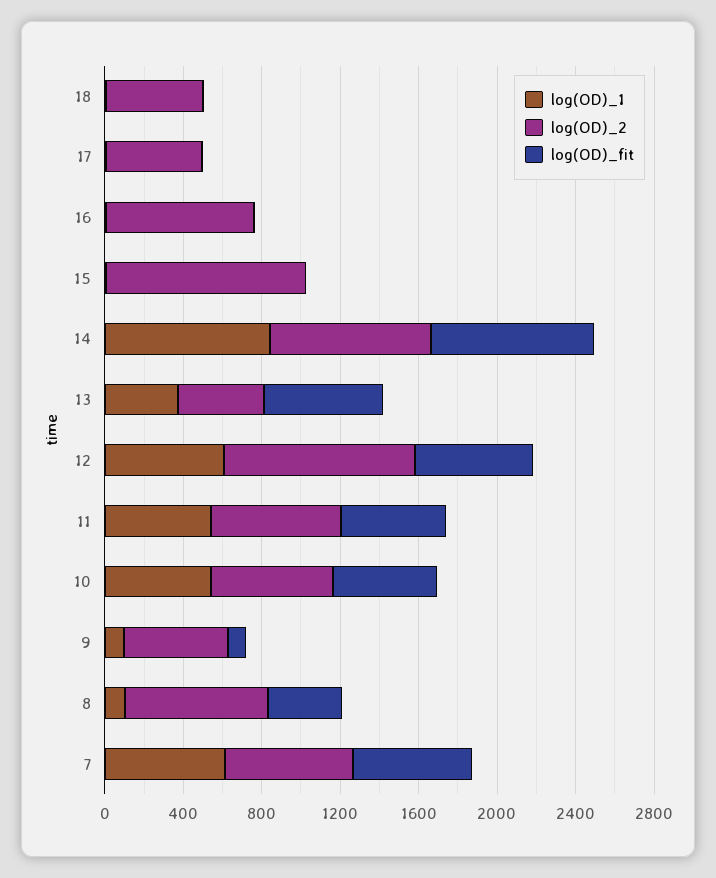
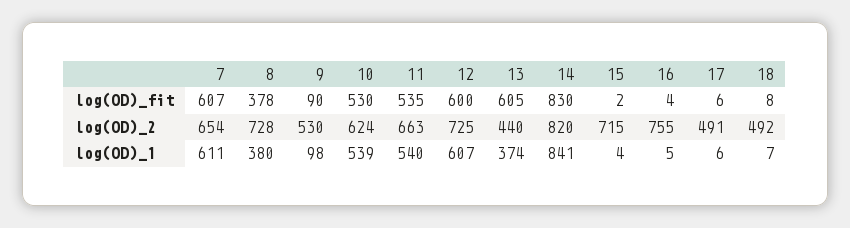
log(OD)_2, 15: 1000 -> 715
log(OD)_2, 12: 1000 -> 725
log(OD)_1, 8: 100 -> 380

